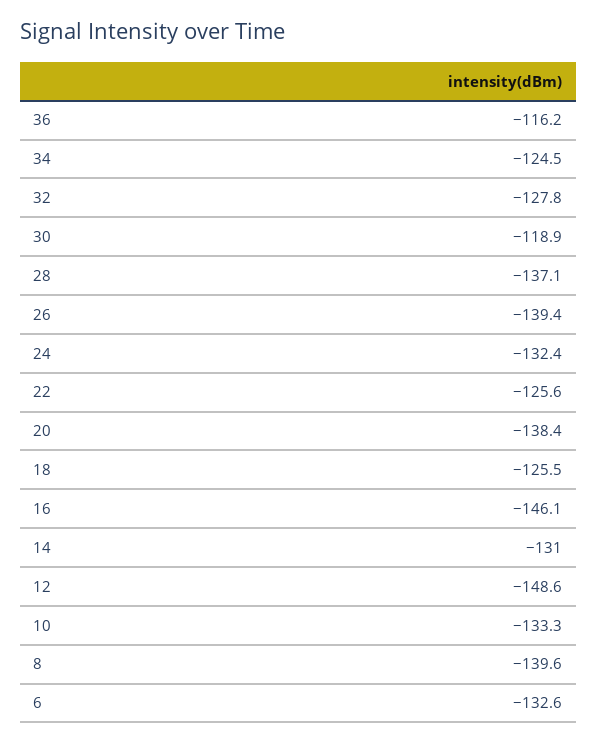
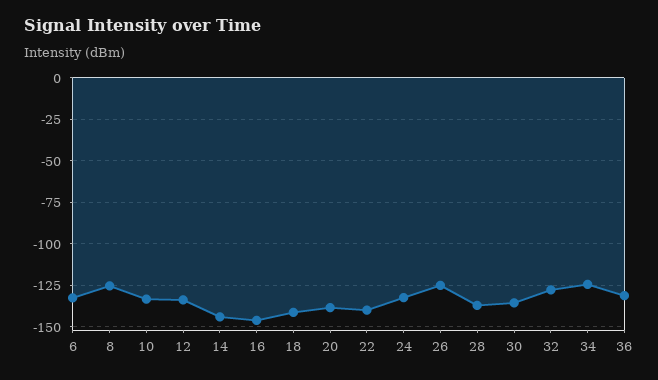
36: -116.2 -> -130
30: -118.9 -> -135
26: -139.4 -> -125
22: -125.6 -> -140
18: -125.5 -> -140
14: -131 -> -145
12: -148.6 -> -135
8: -139.6 -> -125

